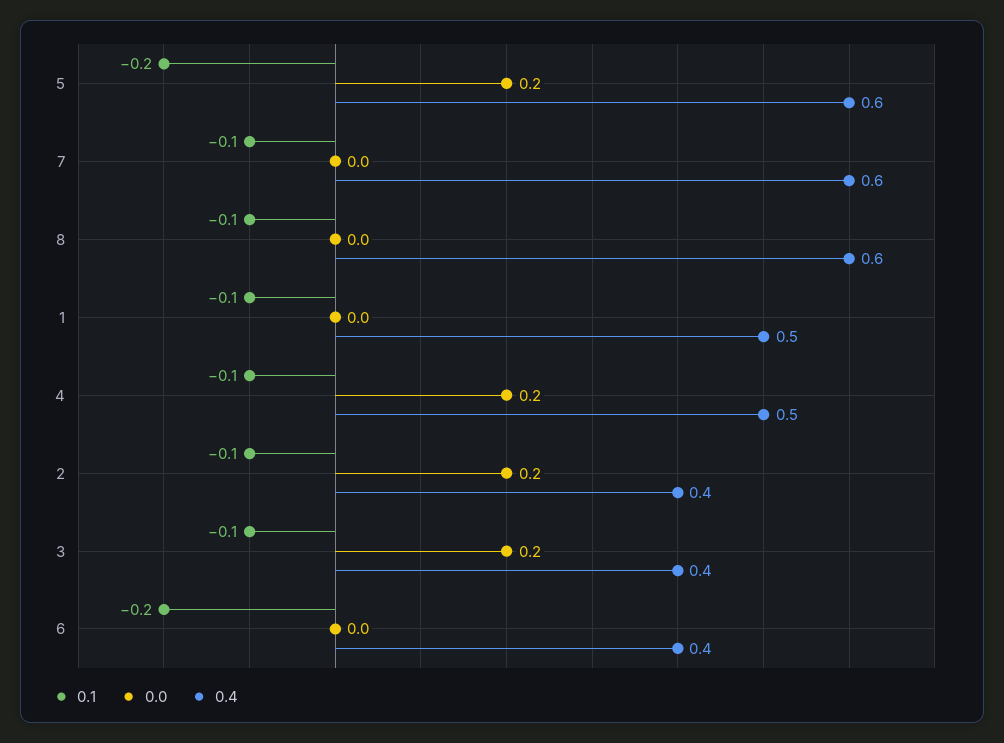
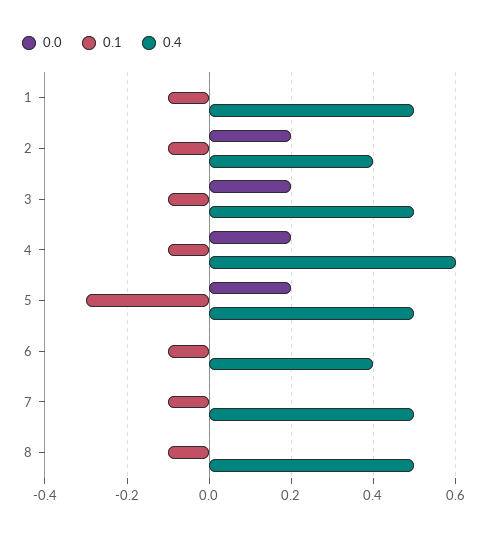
0.1, 5: -0.2 -> -0.3
0.4, 5: 0.6 -> 0.5
0.4, 7: 0.6 -> 0.5
0.4, 8: 0.6 -> 0.5
0.4, 4: 0.5 -> 0.6
0.4, 3: 0.4 -> 0.5
0.1, 6: -0.2 -> -0.1

